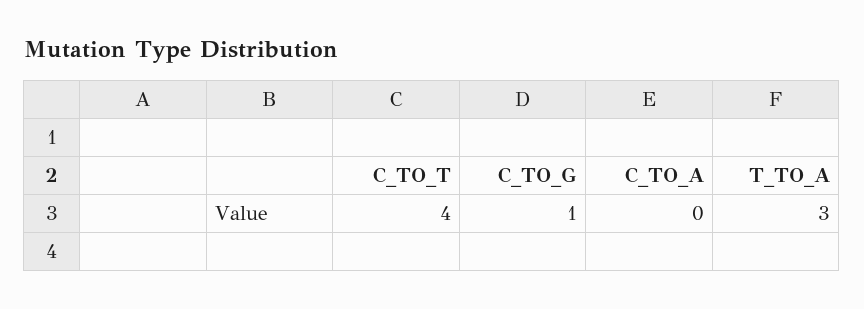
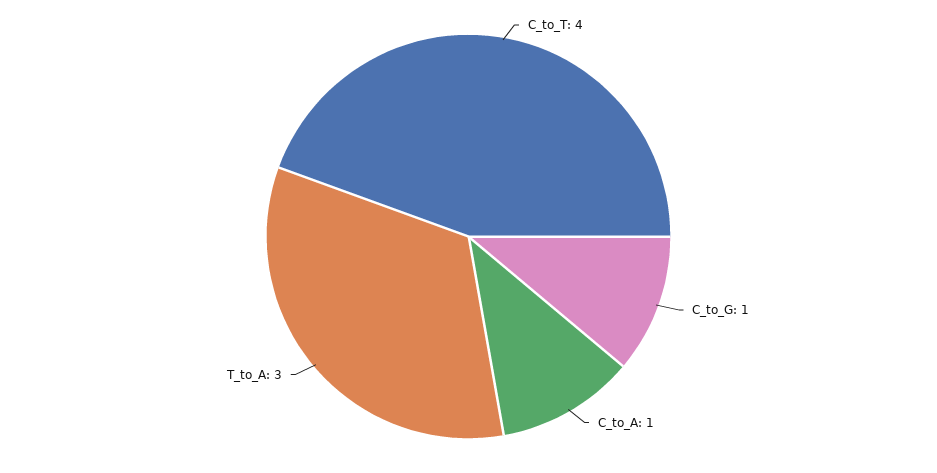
C_TO_A: 0 -> 1

